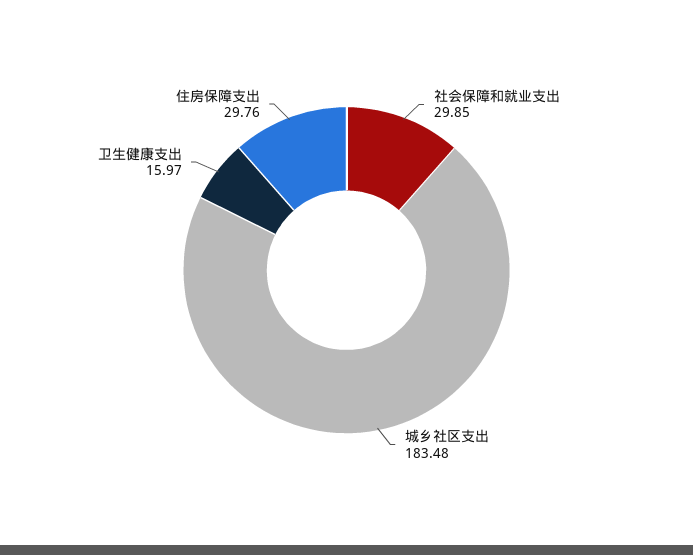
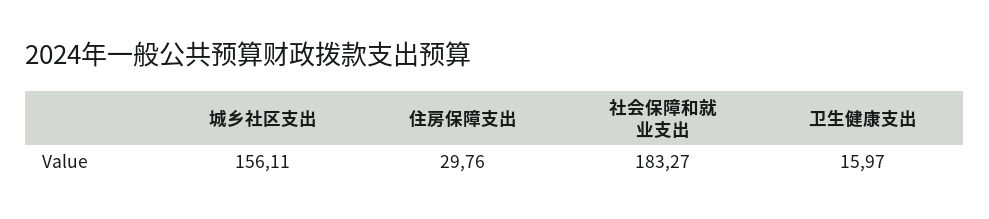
社会保障和就业支出: 29.85 -> 183.27
城乡社区支出: 183.48 -> 156.11

